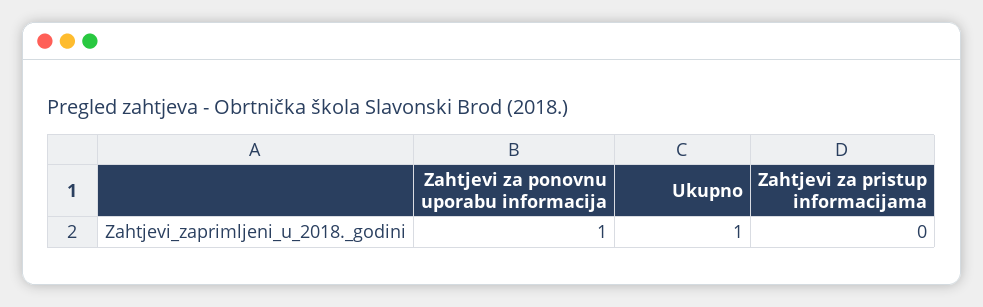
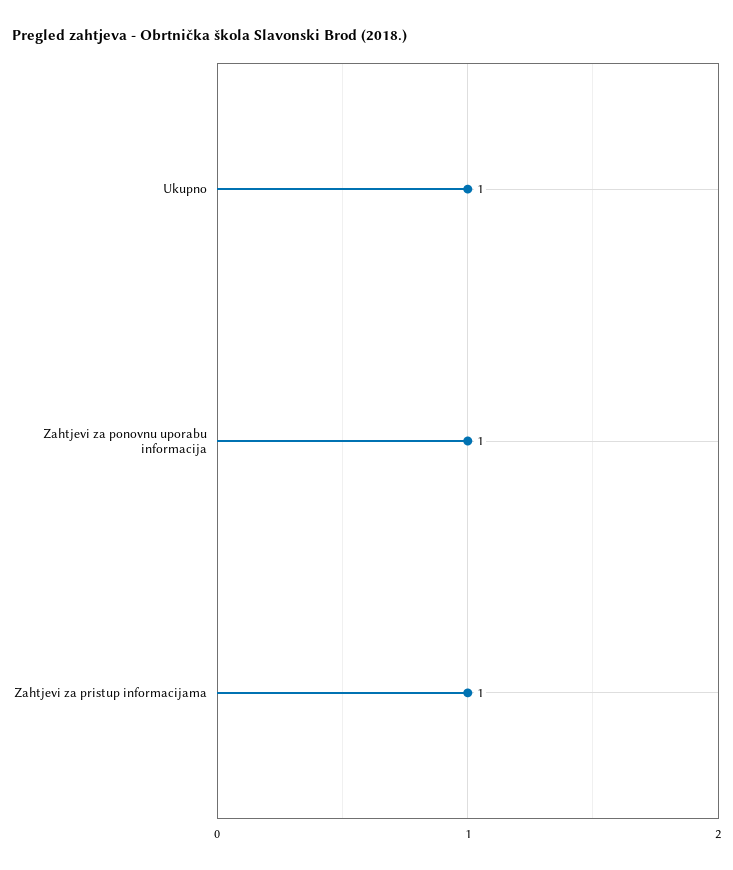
Zahtjevi za pristup informacijama: 0 -> 1

